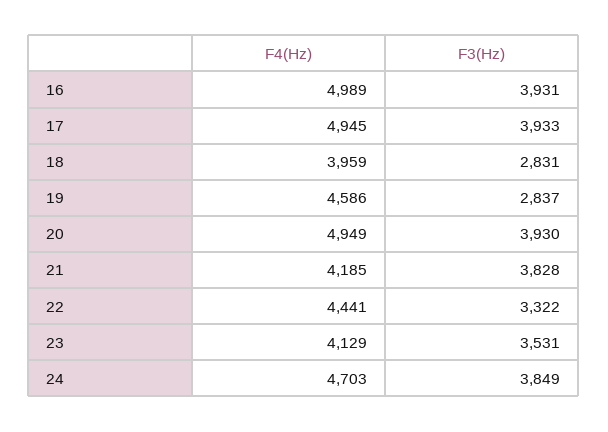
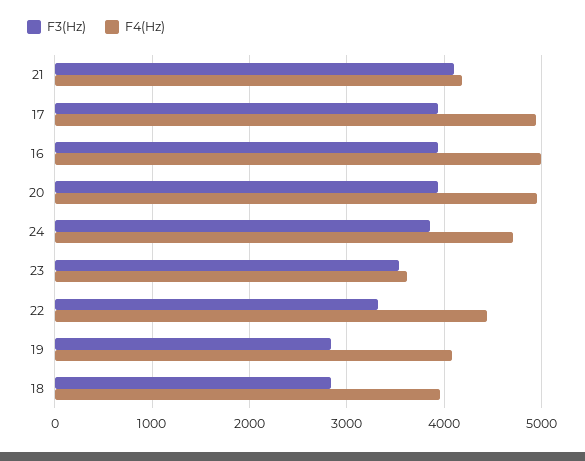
F4(Hz), 19: 4586 -> 4100
F3(Hz), 21: 3828 -> 4100
F4(Hz), 23: 4129 -> 3600

